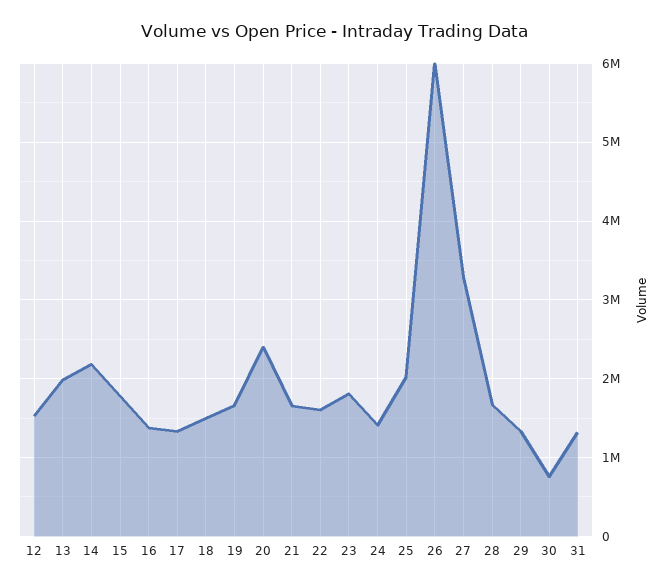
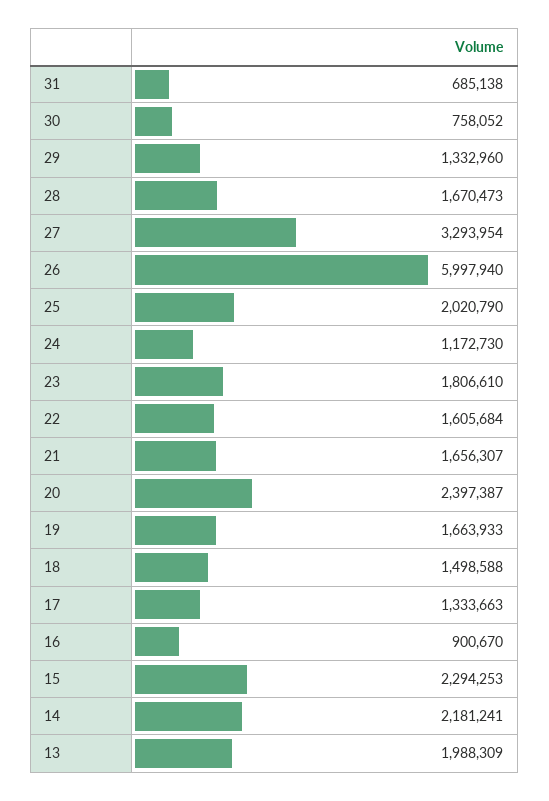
12: 1500000 -> none
15: 1800000 -> 2294253
16: 1400000 -> 900670
24: 1400000 -> 1172730
31: 1300000 -> 685138

